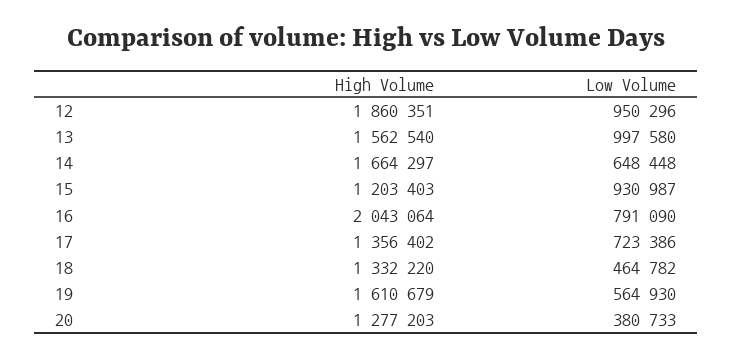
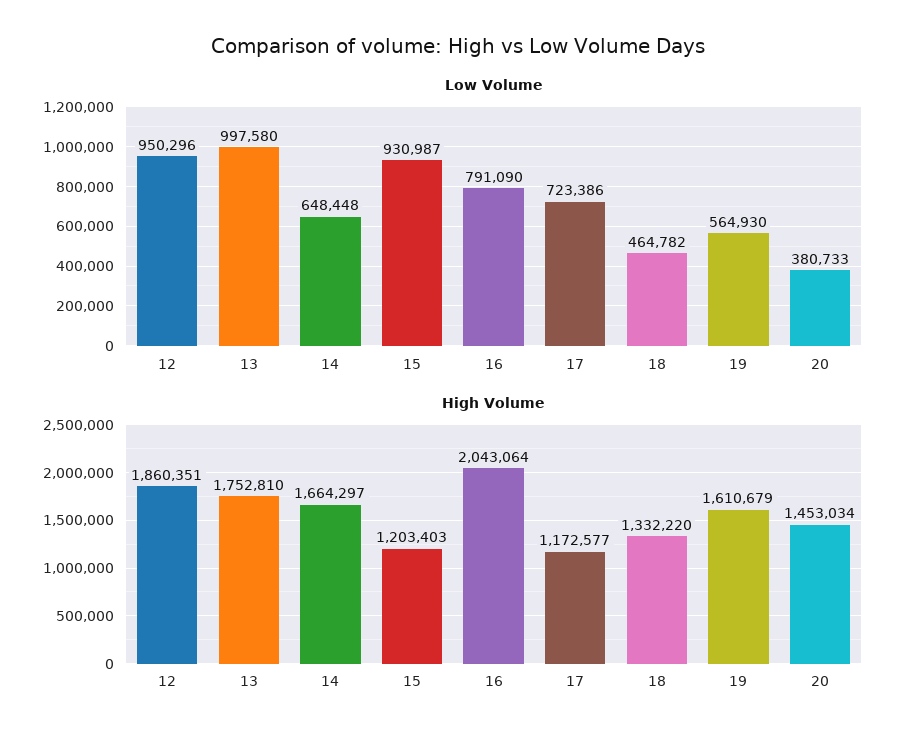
High Volume, 13: 1562540 -> 1752810
High Volume, 17: 1356402 -> 1172577
High Volume, 20: 1277203 -> 1453034

